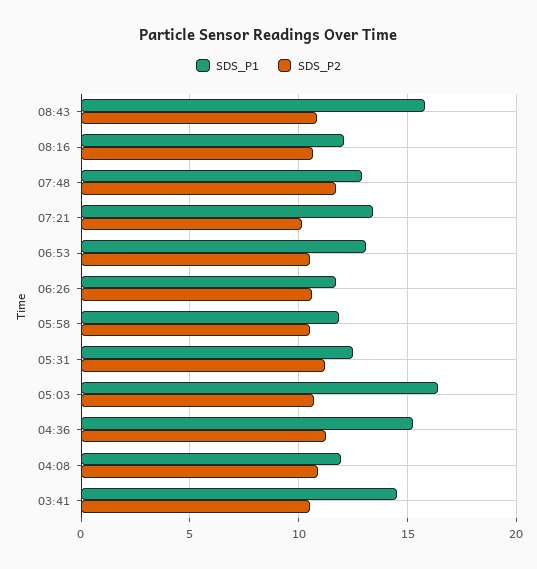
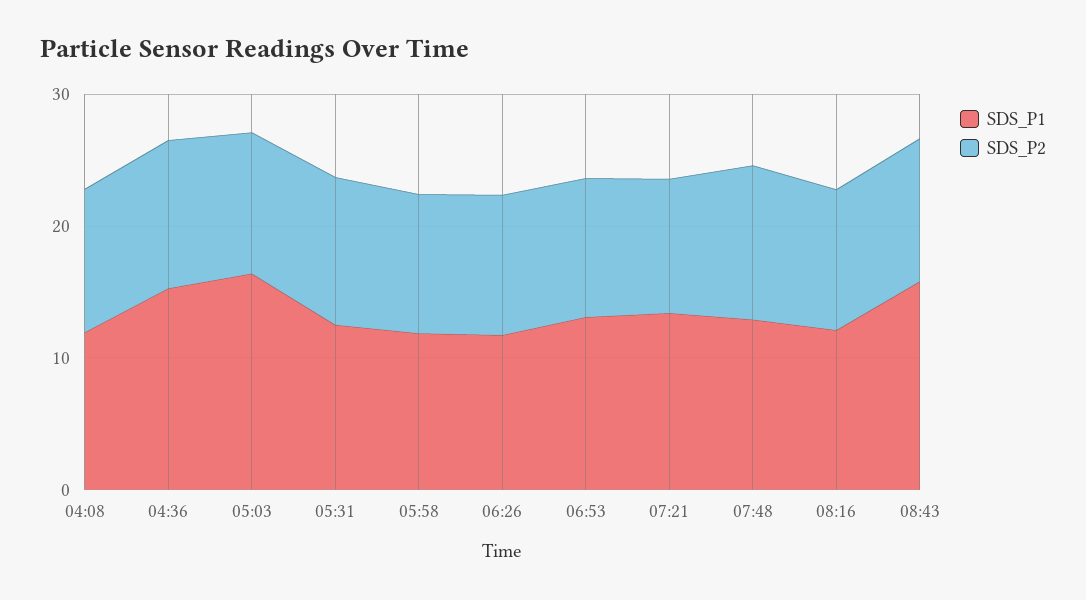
SDS_P1, 03:41: 14.5 -> none
SDS_P2, 03:41: 10.5 -> none

